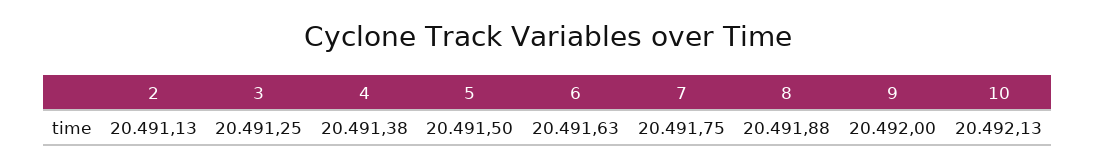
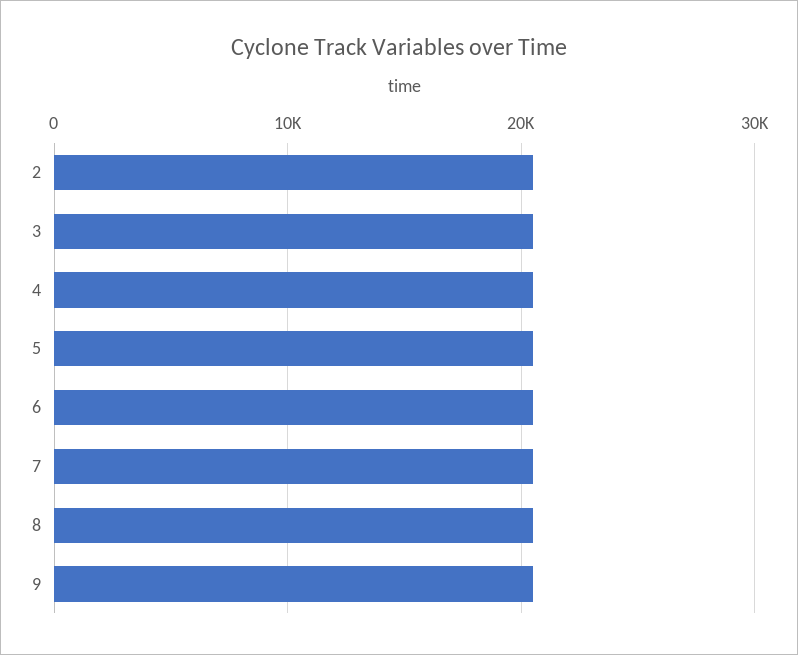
10: 20492.13 -> none

